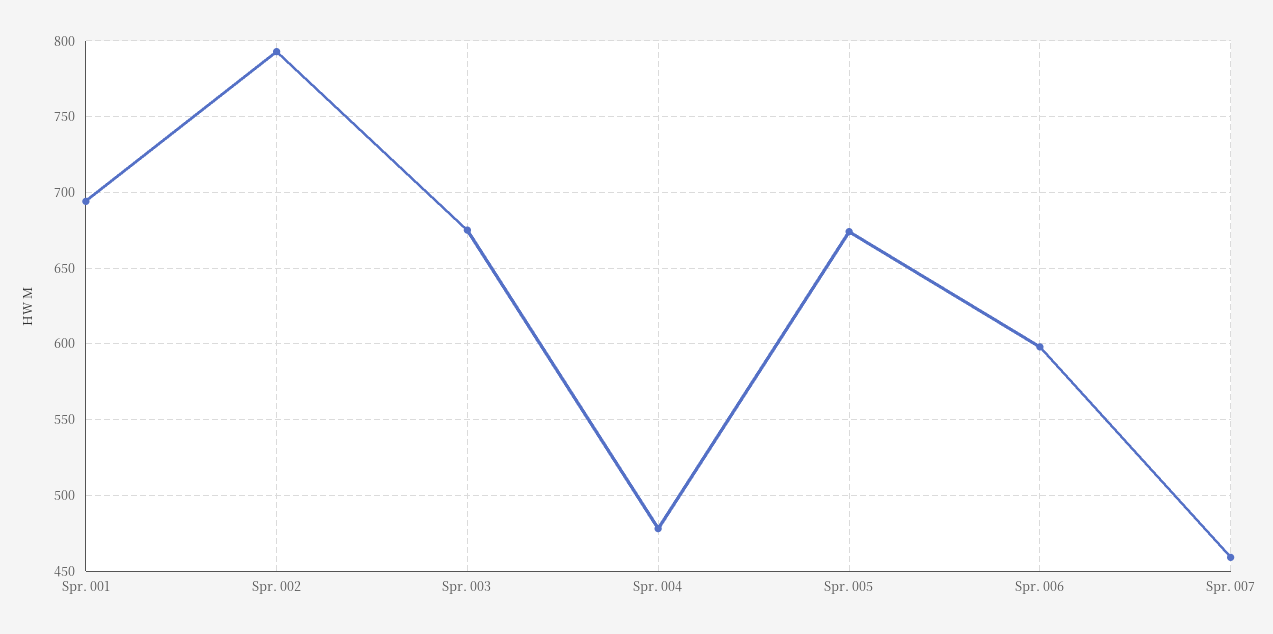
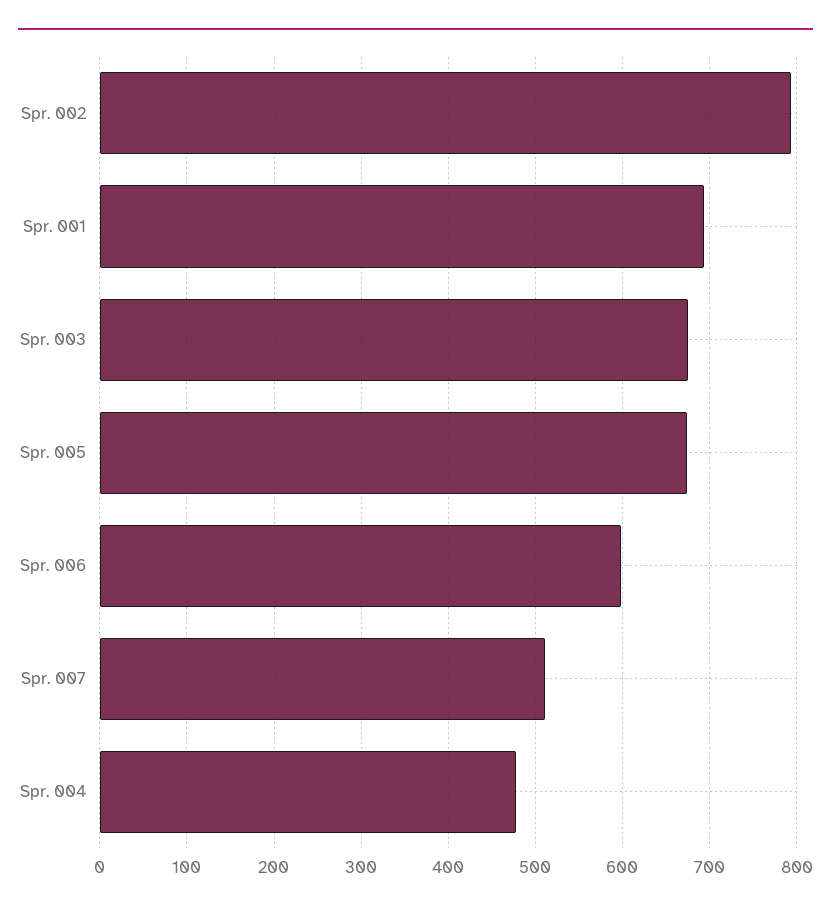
Spr. 007: 460 -> 510

